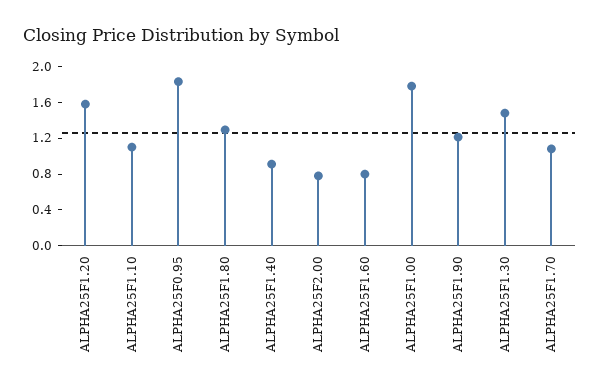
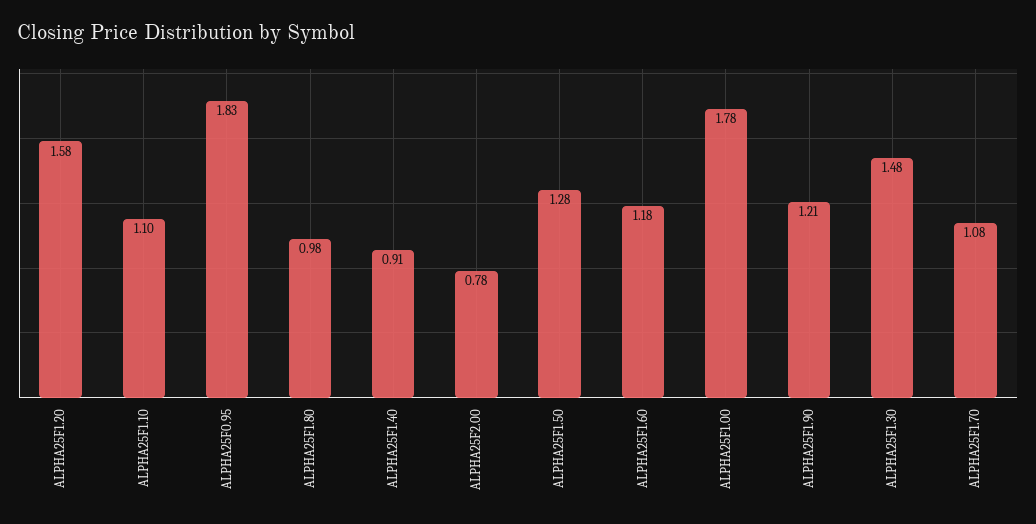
ALPHA25F1.80: 1.3 -> 0.98
ALPHA25F1.60: 0.8 -> 1.18
ALPHA25F1.50: none -> 1.28

